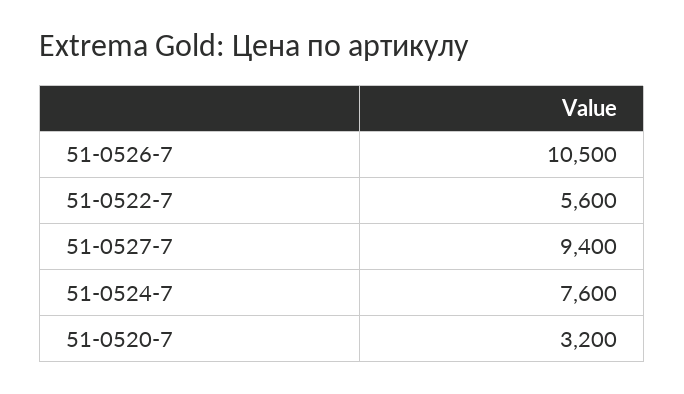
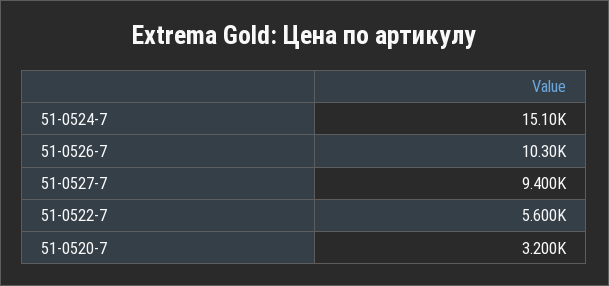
51-0526-7: 10500 -> 10300
51-0524-7: 7600 -> 15100

